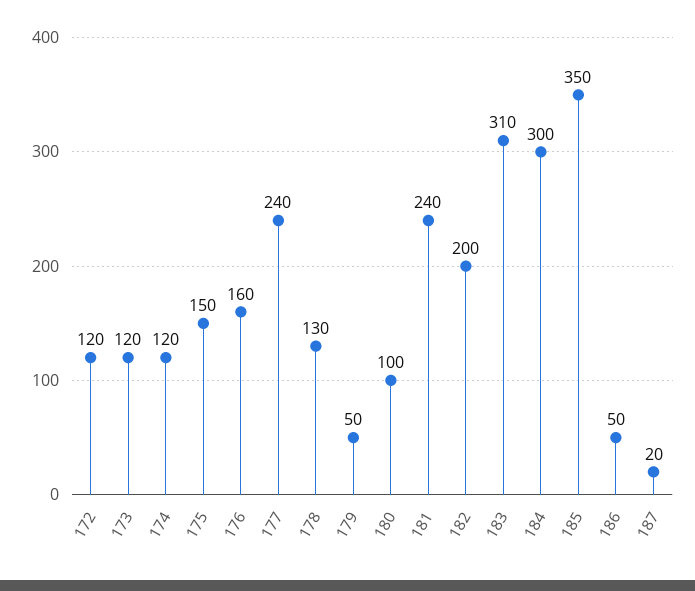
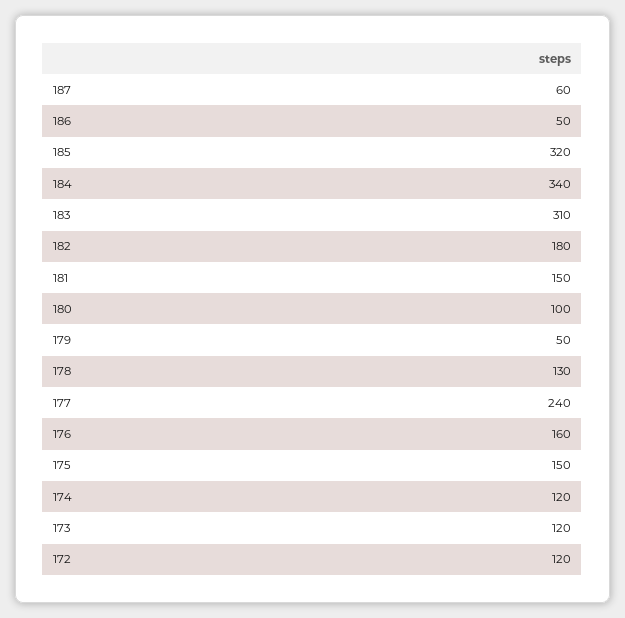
181: 240 -> 150
182: 200 -> 180
184: 300 -> 340
185: 350 -> 320
187: 20 -> 60

